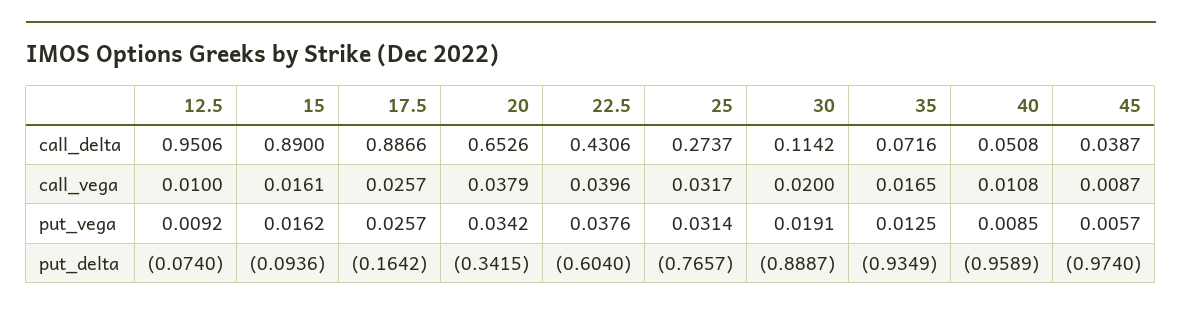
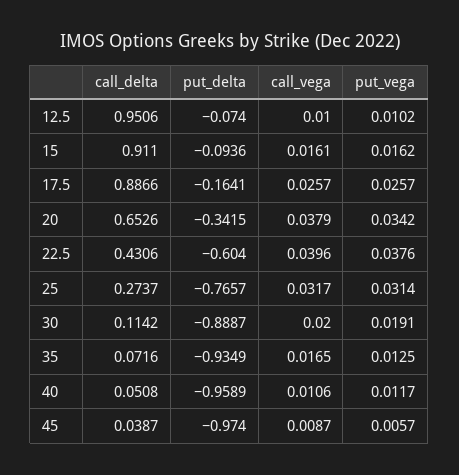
15, call_delta: 0.89 -> 0.911
40, call_vega: 0.0108 -> 0.0106
12.5, put_vega: 0.0092 -> 0.0102
40, put_vega: 0.0085 -> 0.0117
17.5, put_delta: -0.1642 -> -0.1641

